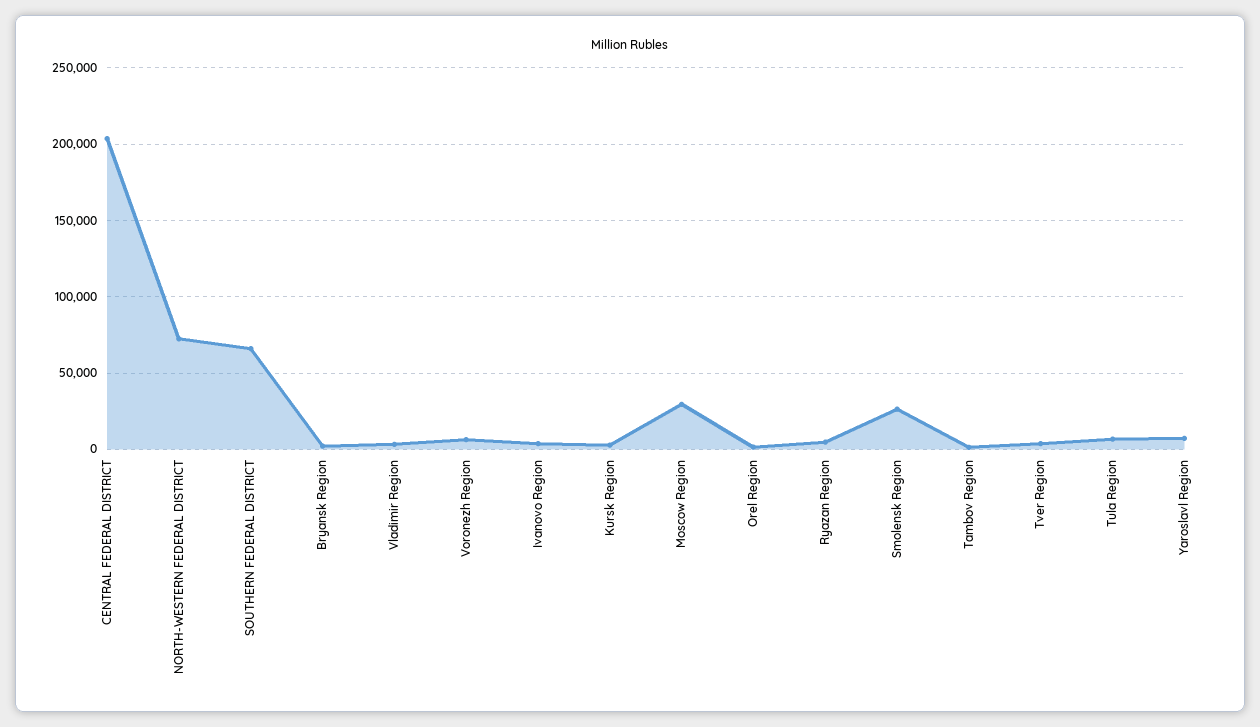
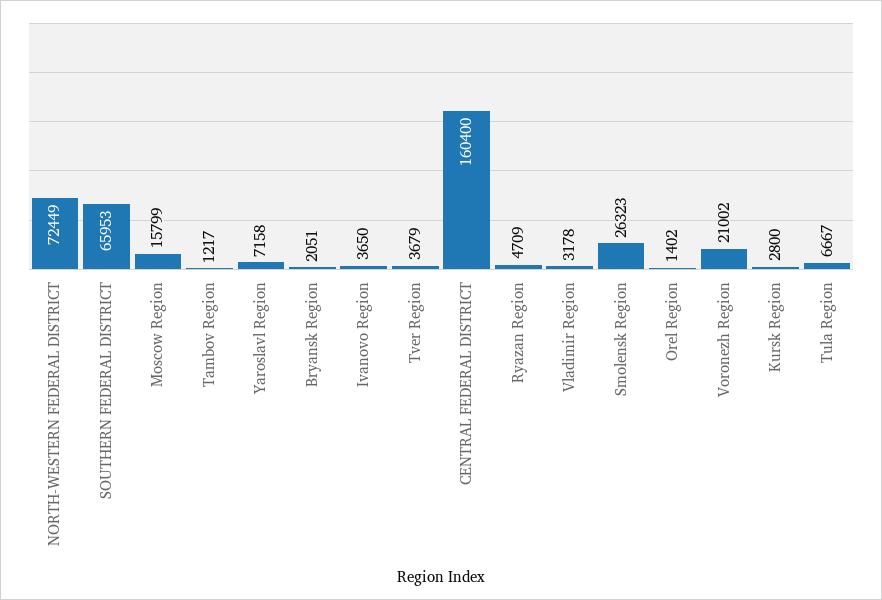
CENTRAL FEDERAL DISTRICT: 205000 -> 160400
Voronezh Region: 5000 -> 21002
Moscow Region: 30000 -> 15799

